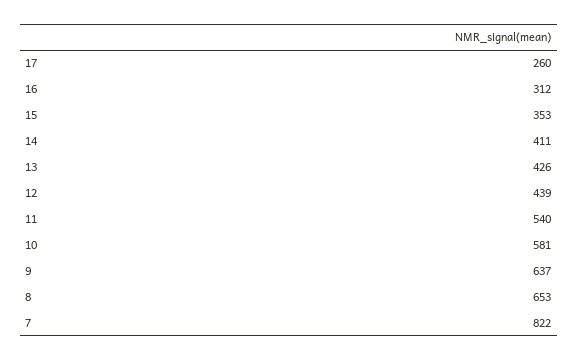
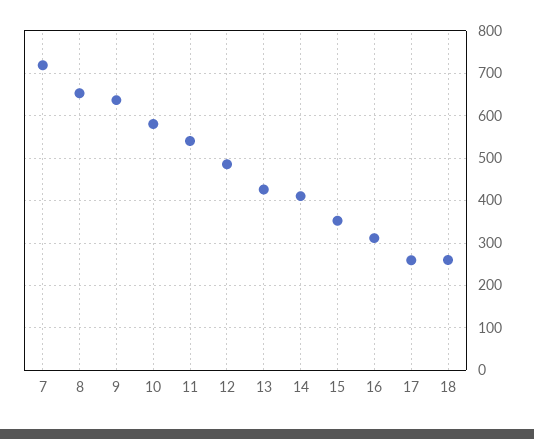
12: 439 -> 480
7: 822 -> 720
18: none -> 260

